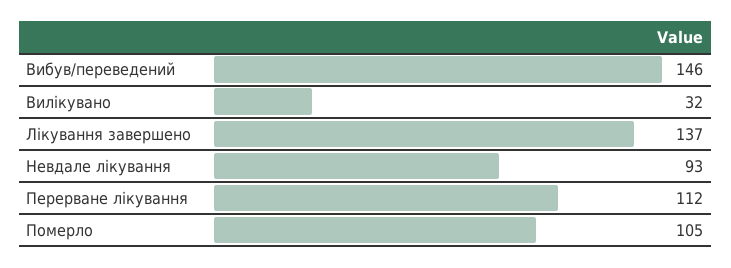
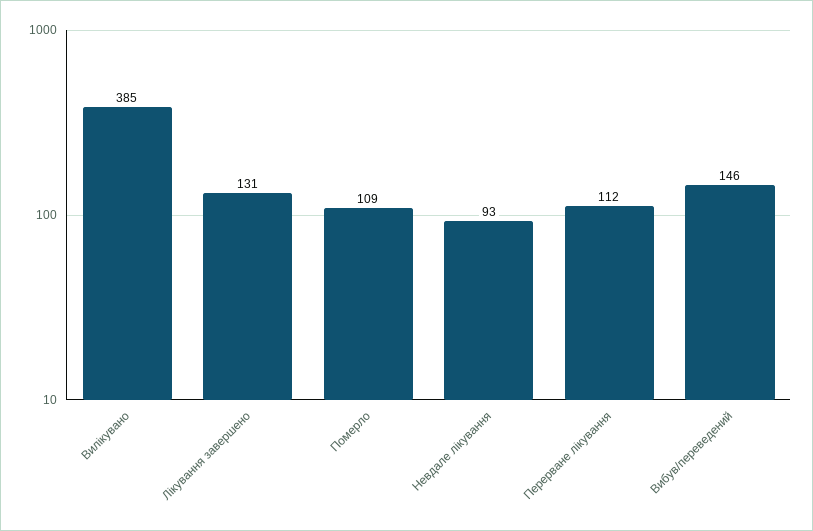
Вилікувано: 32 -> 385
Лікування завершено: 137 -> 131
Померло: 105 -> 109

